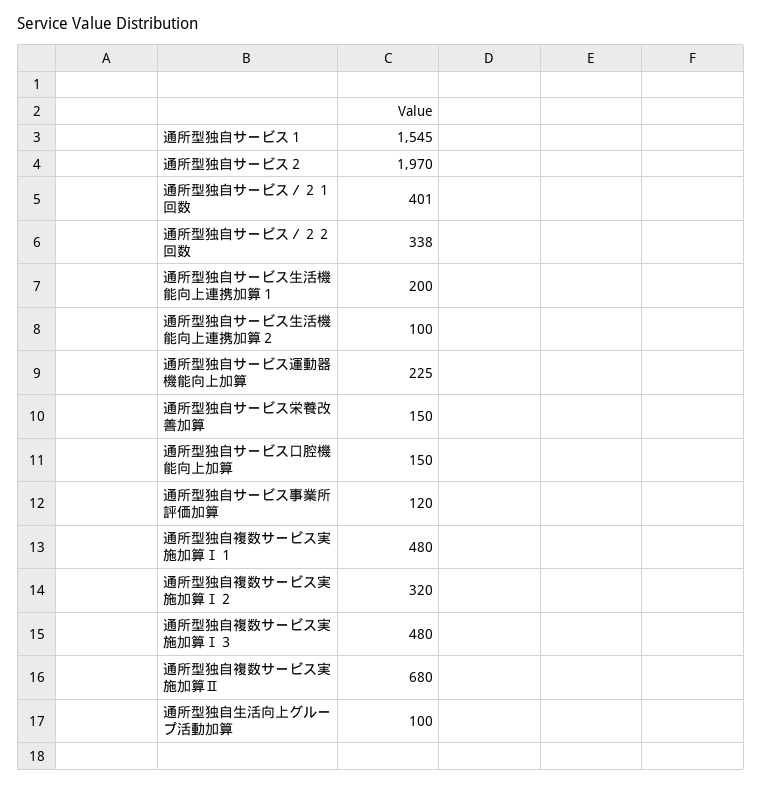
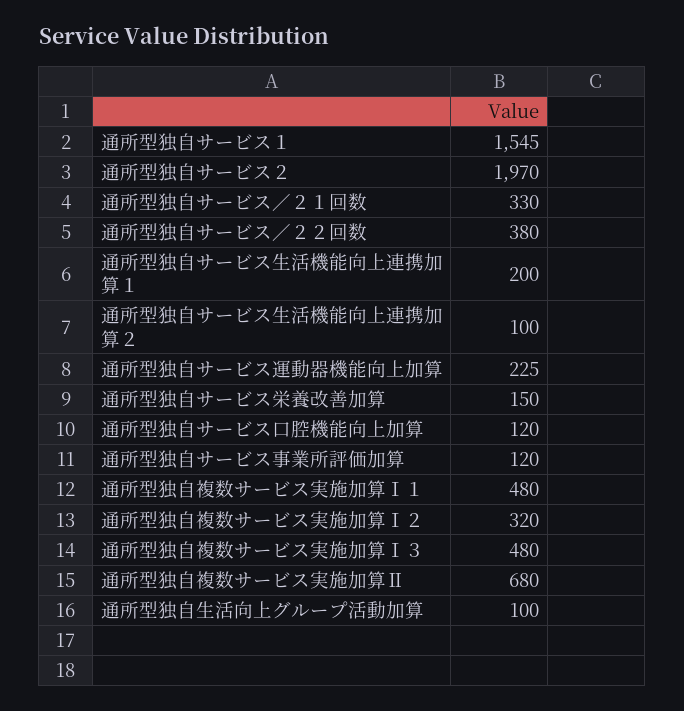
通所型独自サービス／２１回数: 401 -> 330
通所型独自サービス／２２回数: 338 -> 380
通所型独自サービス口腔機能向上加算: 150 -> 120

